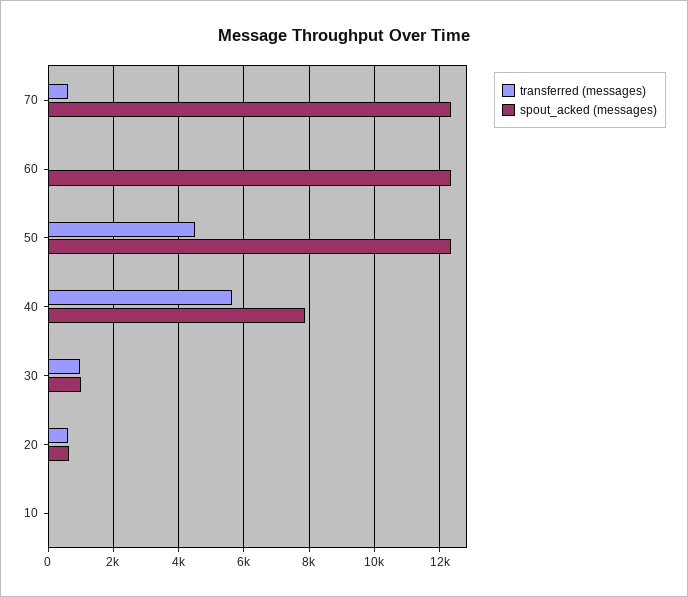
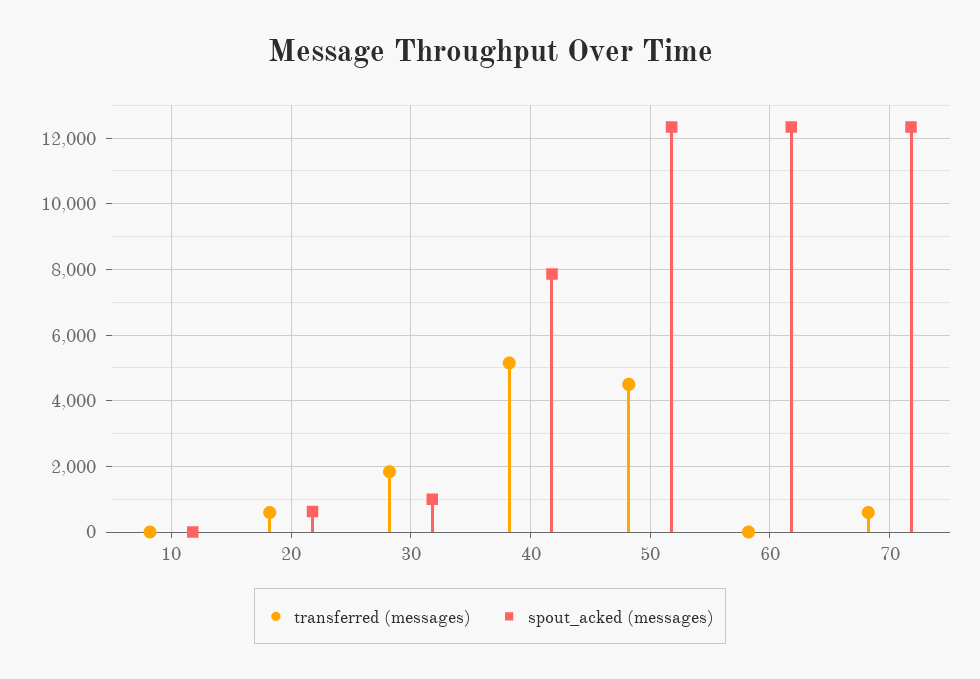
transferred (messages), 40: 5600 -> 5200
transferred (messages), 30: 1000 -> 1800

